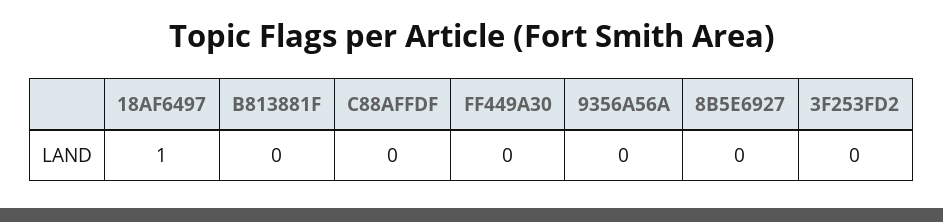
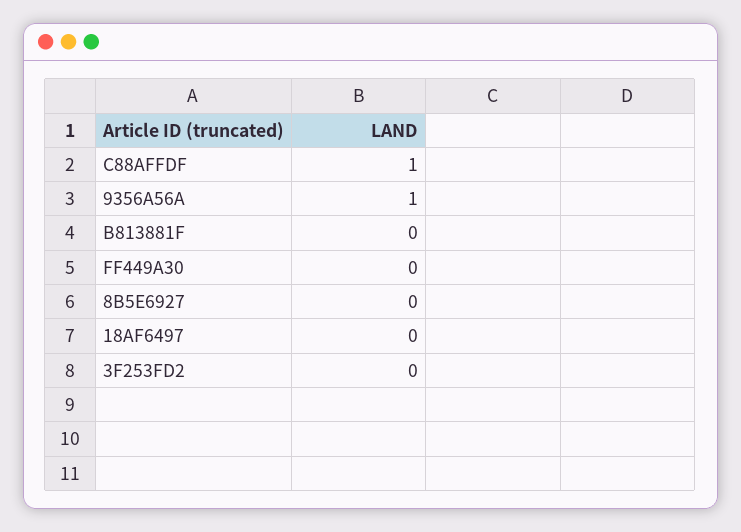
18AF6497: 1 -> 0
C88AFFDF: 0 -> 1
9356A56A: 0 -> 1

